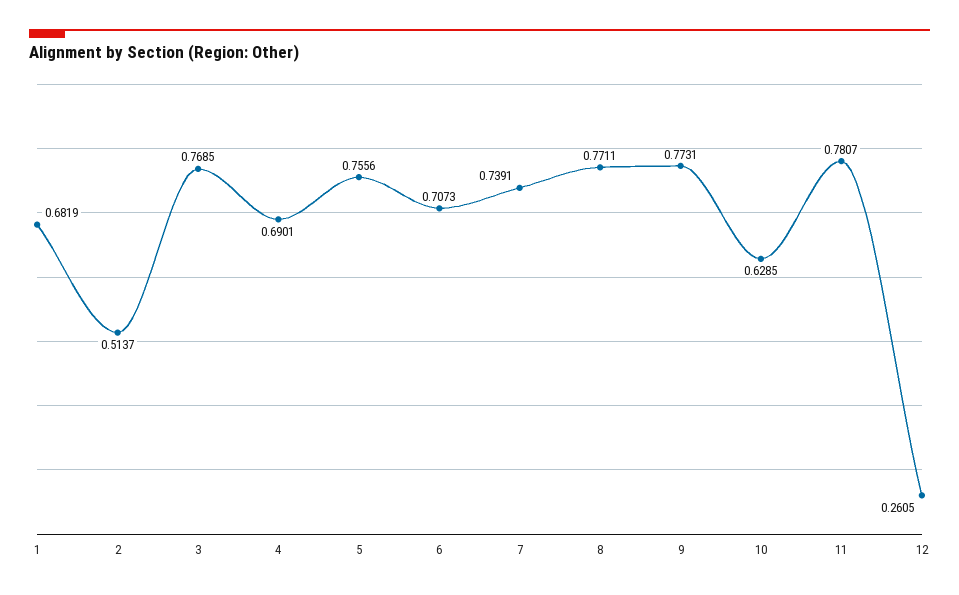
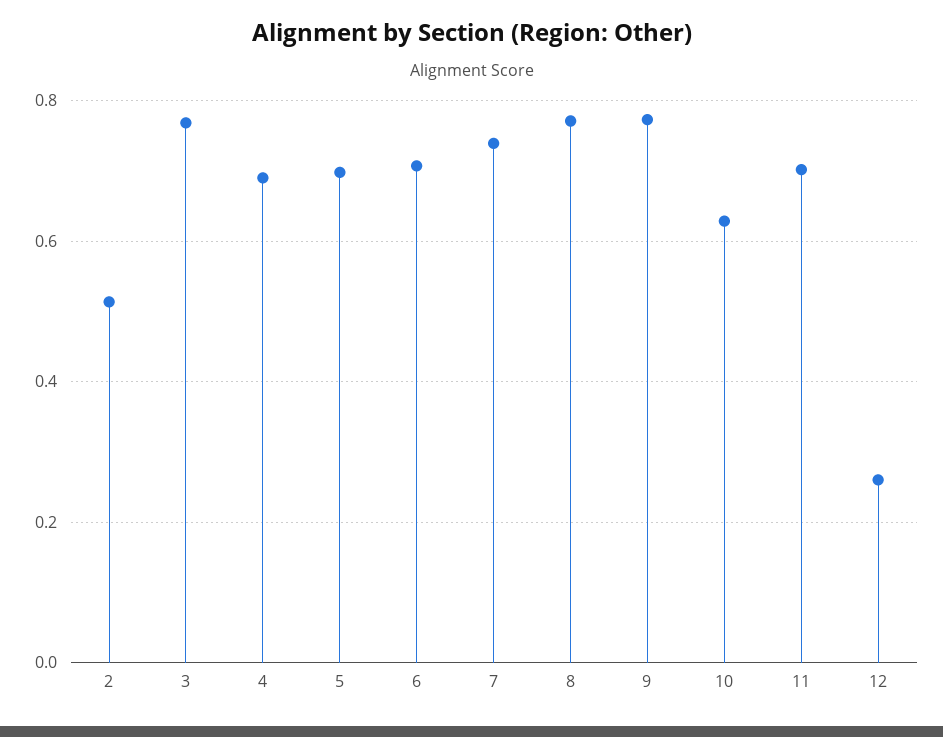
1: 0.6819 -> none
5: 0.7556 -> 0.7
11: 0.7807 -> 0.7

